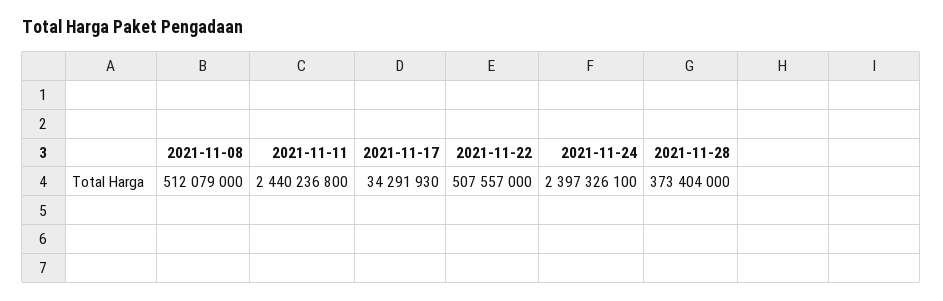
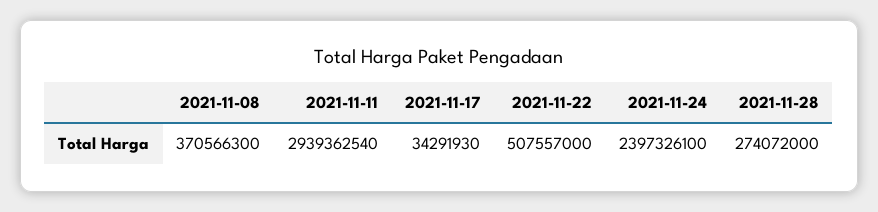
2021-11-08: 512079000 -> 370566300
2021-11-11: 2440236800 -> 2939362540
2021-11-28: 373404000 -> 274072000

